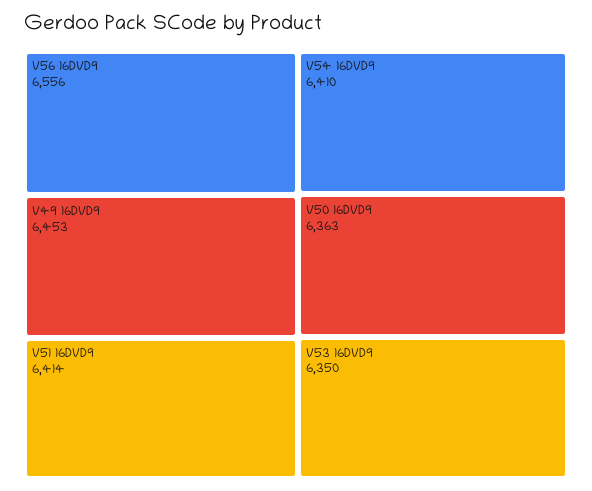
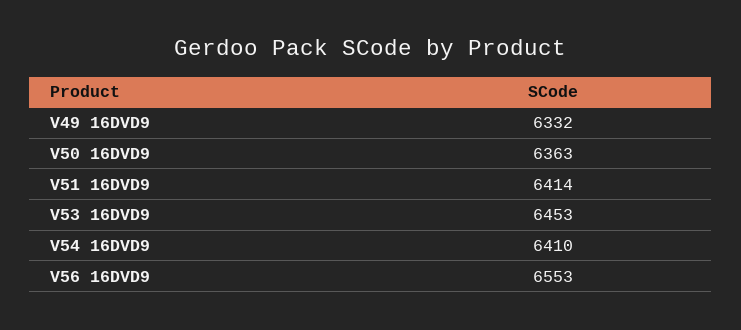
V56 16DVD9: 6556 -> 6553
V49 16DVD9: 6453 -> 6332
V53 16DVD9: 6350 -> 6453

